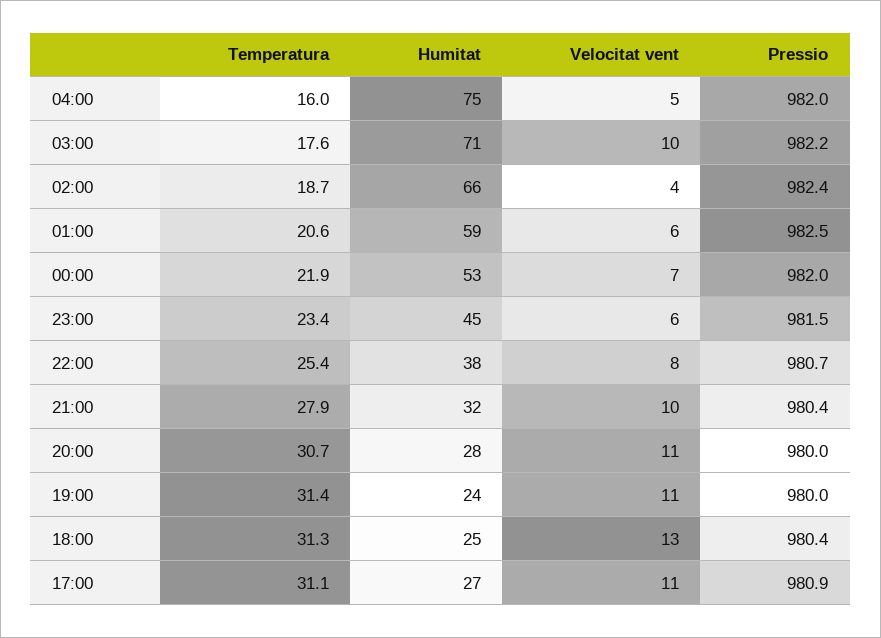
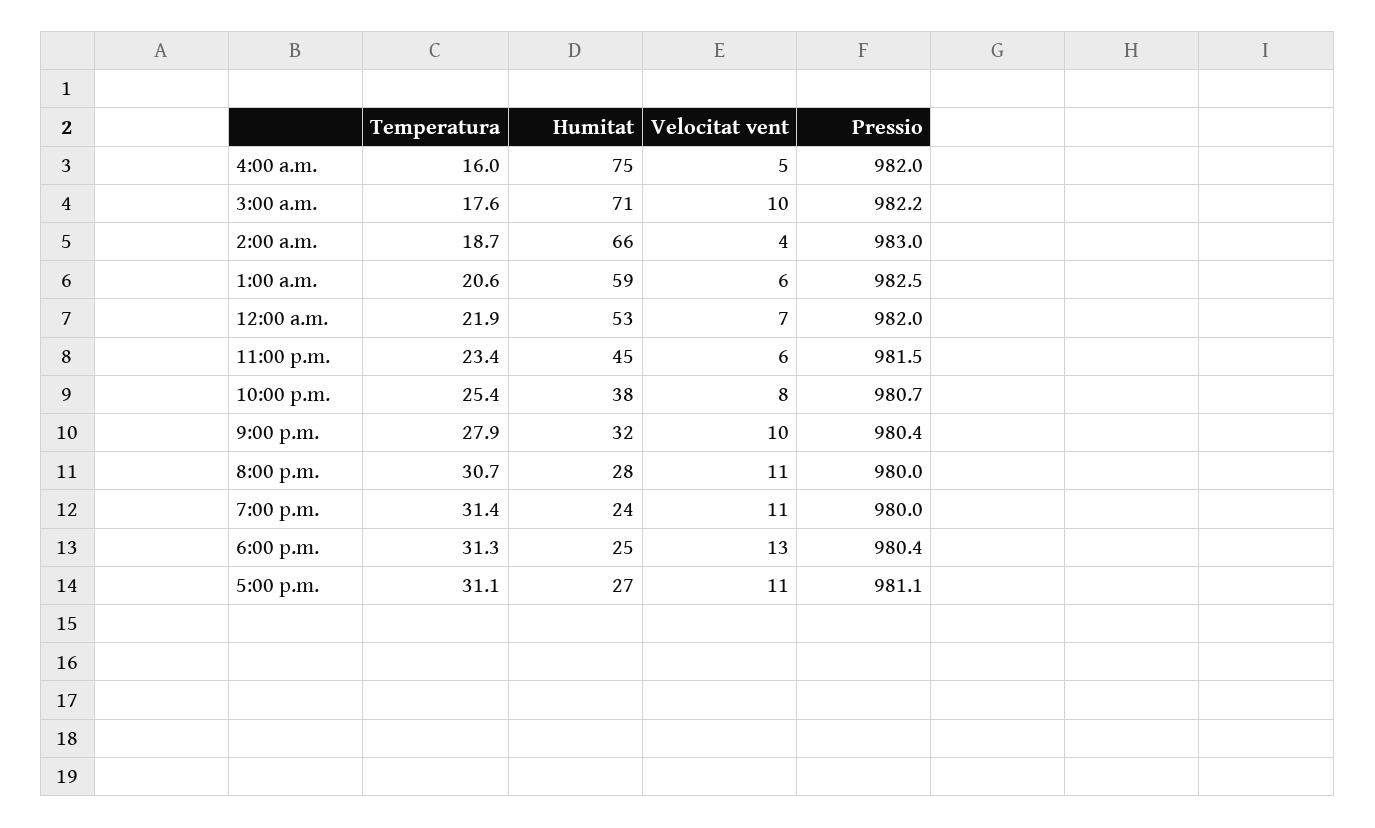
Pressio, 02:00: 982.4 -> 983
Pressio, 17:00: 980.9 -> 981.1

